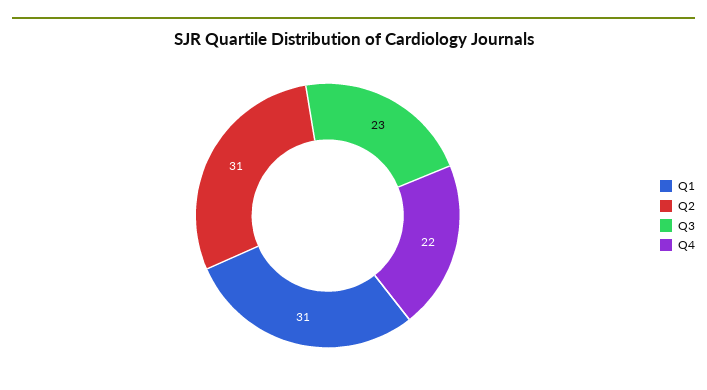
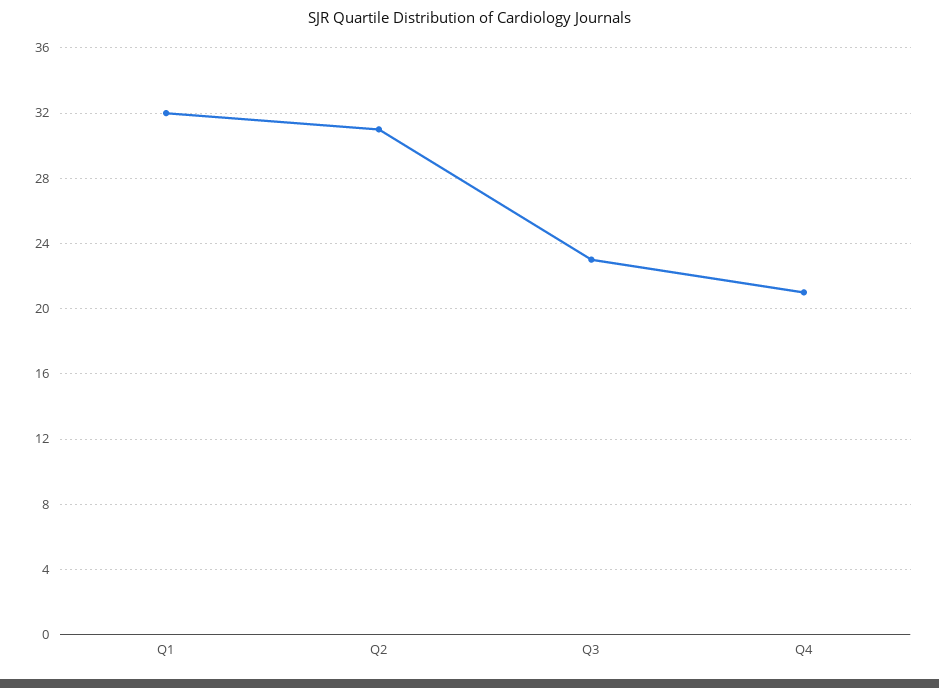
Q1: 31 -> 32
Q4: 22 -> 21

